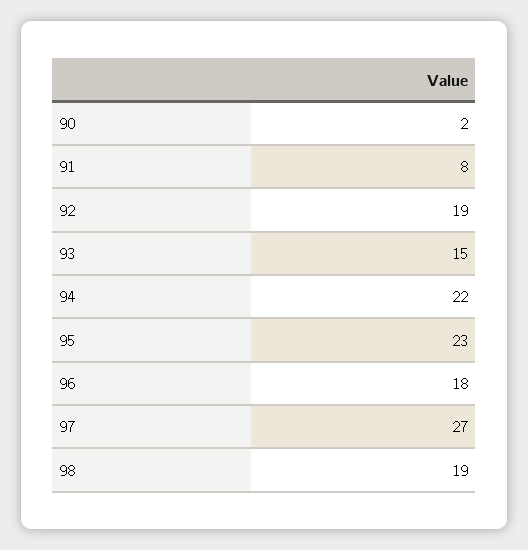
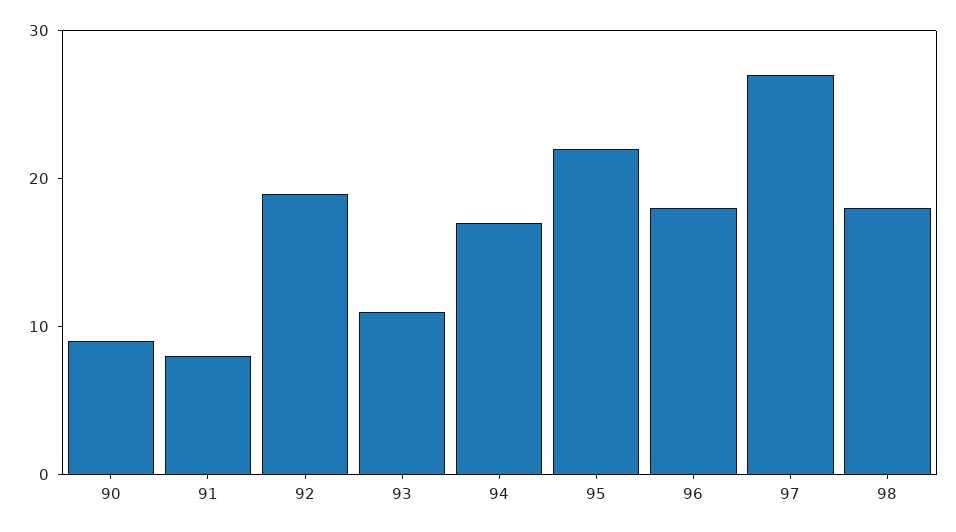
90: 2 -> 9
93: 15 -> 11
94: 22 -> 17
95: 23 -> 22
98: 19 -> 18

